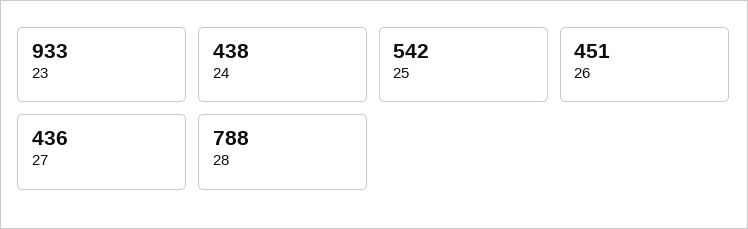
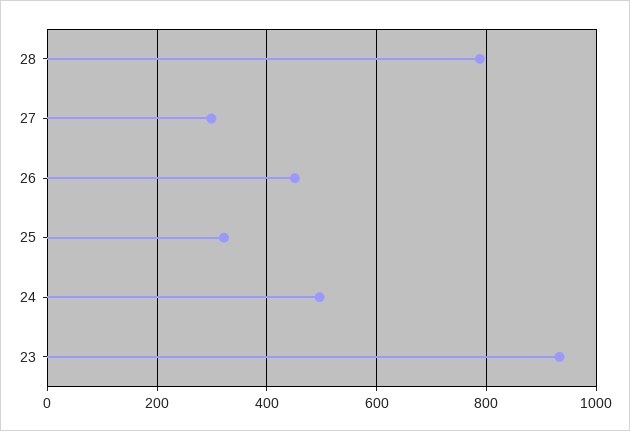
24: 438 -> 500
25: 542 -> 320
27: 436 -> 300

